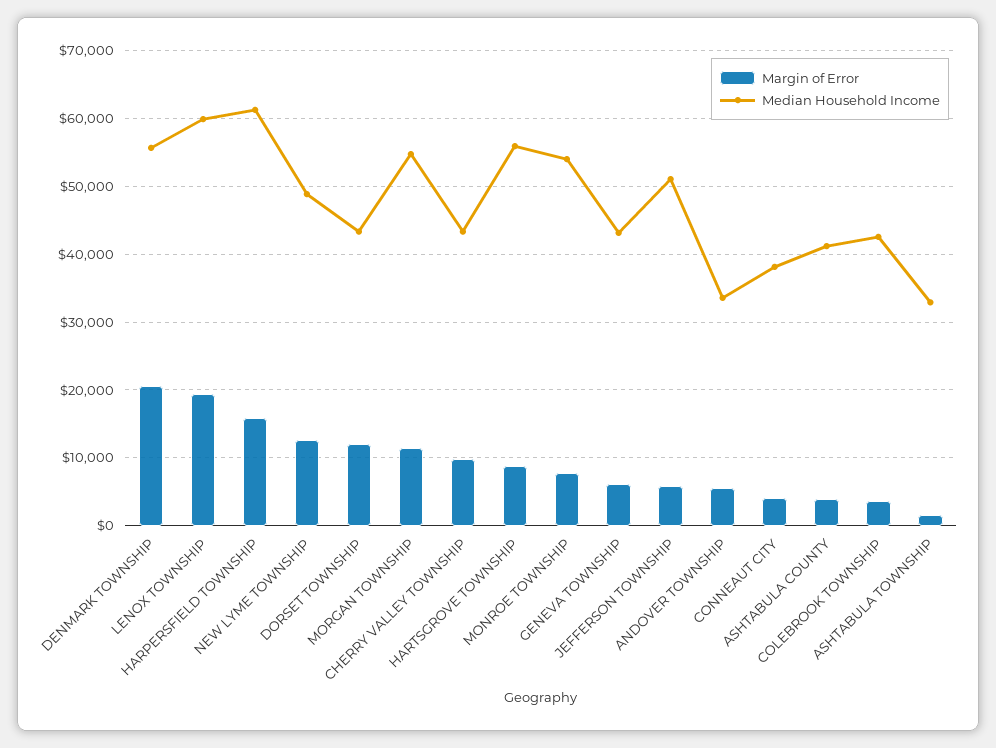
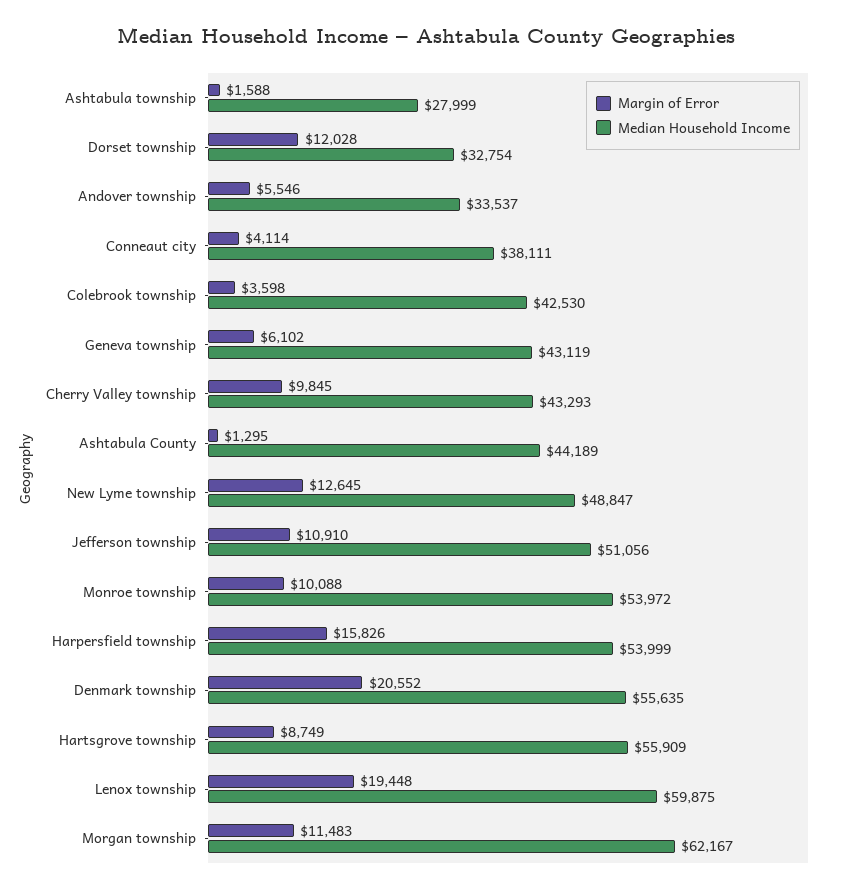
Median Household Income, HARPERSFIELD TOWNSHIP: 61000 -> 53999
Median Household Income, DORSET TOWNSHIP: 43000 -> 32754
Median Household Income, MORGAN TOWNSHIP: 55000 -> 62167
Margin of Error, MONROE TOWNSHIP: 8000 -> 10088
Margin of Error, JEFFERSON TOWNSHIP: 6000 -> 10910
Margin of Error, ASHTABULA COUNTY: 4000 -> 1295
Median Household Income, ASHTABULA COUNTY: 41000 -> 44189
Median Household Income, ASHTABULA TOWNSHIP: 33000 -> 27999

